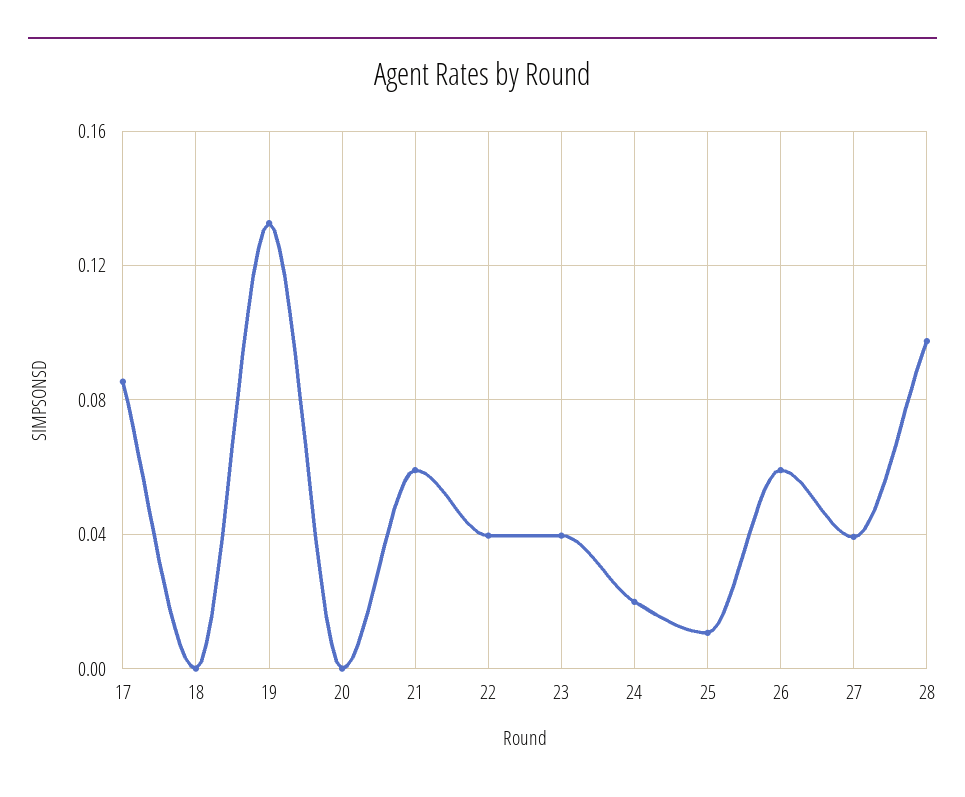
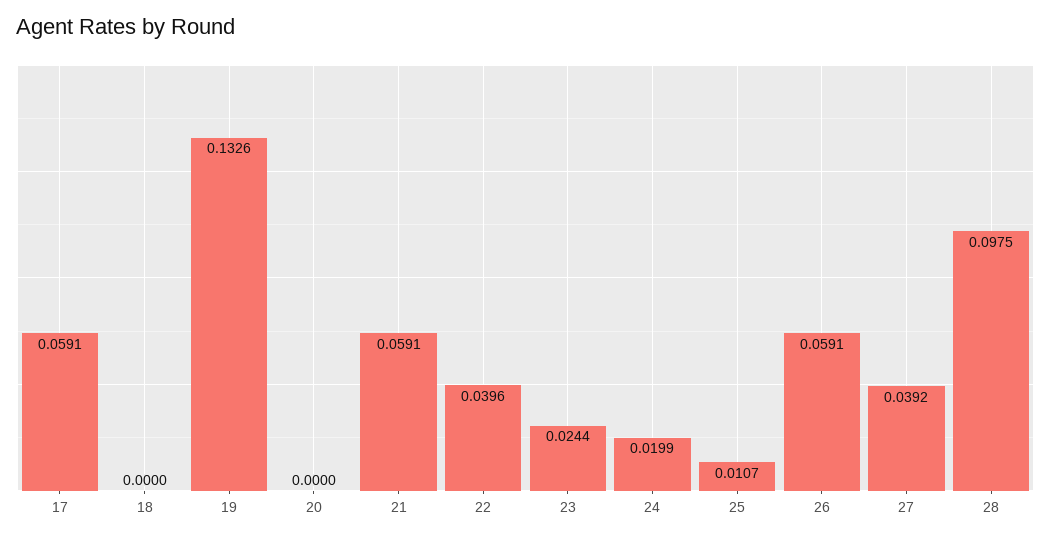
17: 0.085 -> 0.0591
23: 0.04 -> 0.0244

